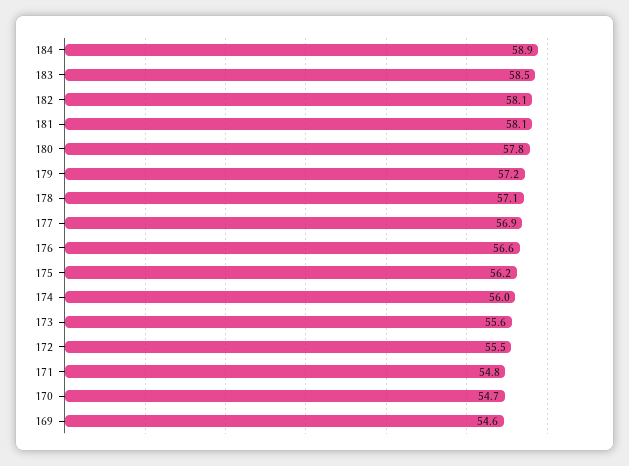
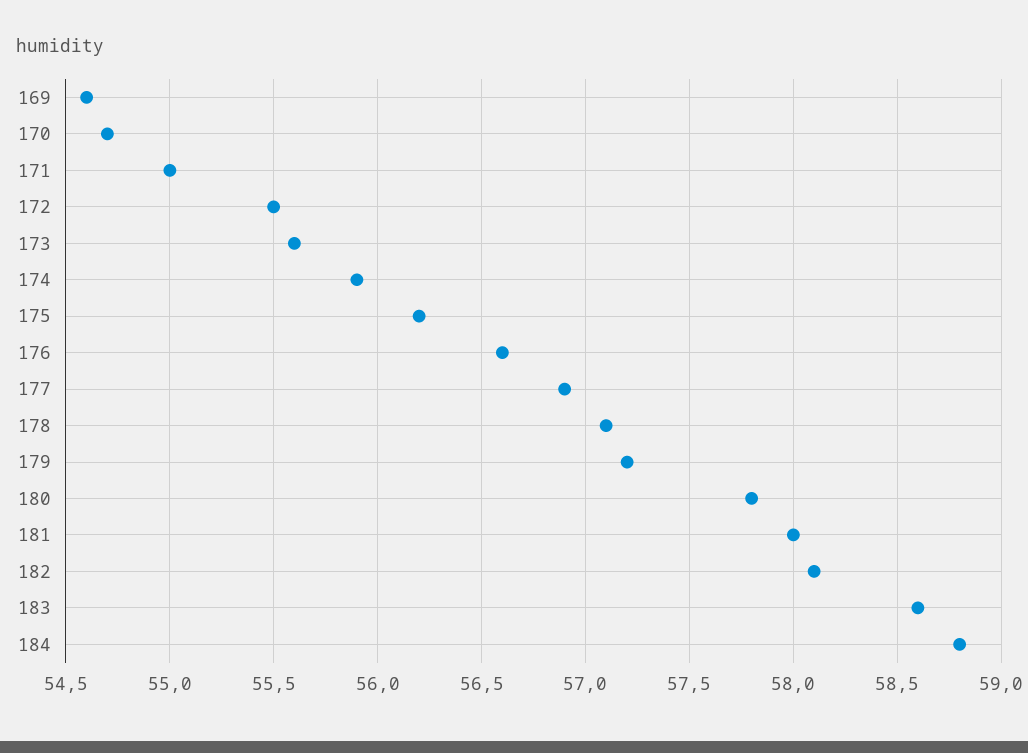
184: 58.9 -> 58.8
183: 58.5 -> 58.6
181: 58.1 -> 58
174: 56 -> 55.9
171: 54.8 -> 55

